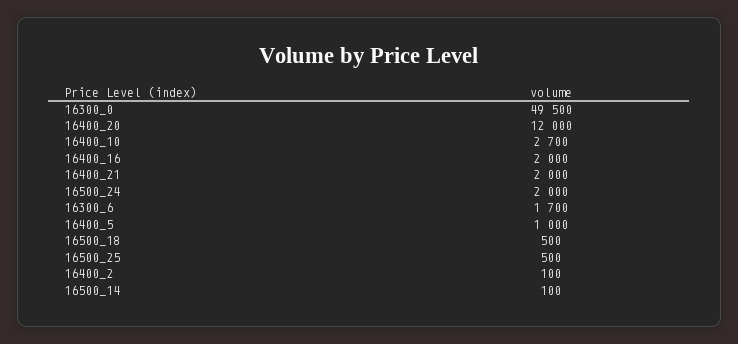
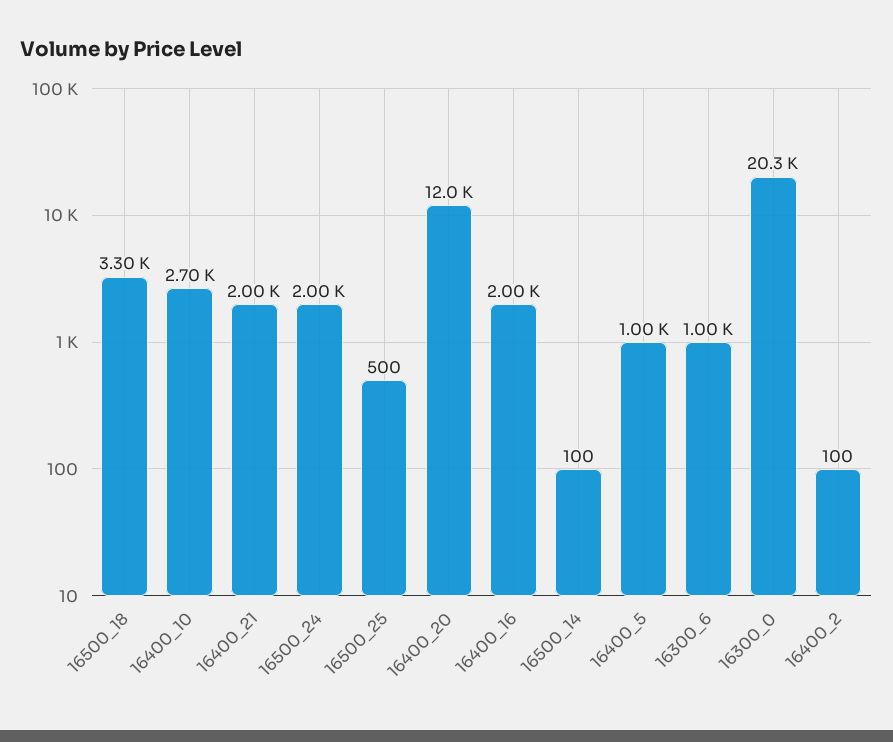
16300_0: 49500 -> 20300
16300_6: 1700 -> 1000
16500_18: 500 -> 3300

